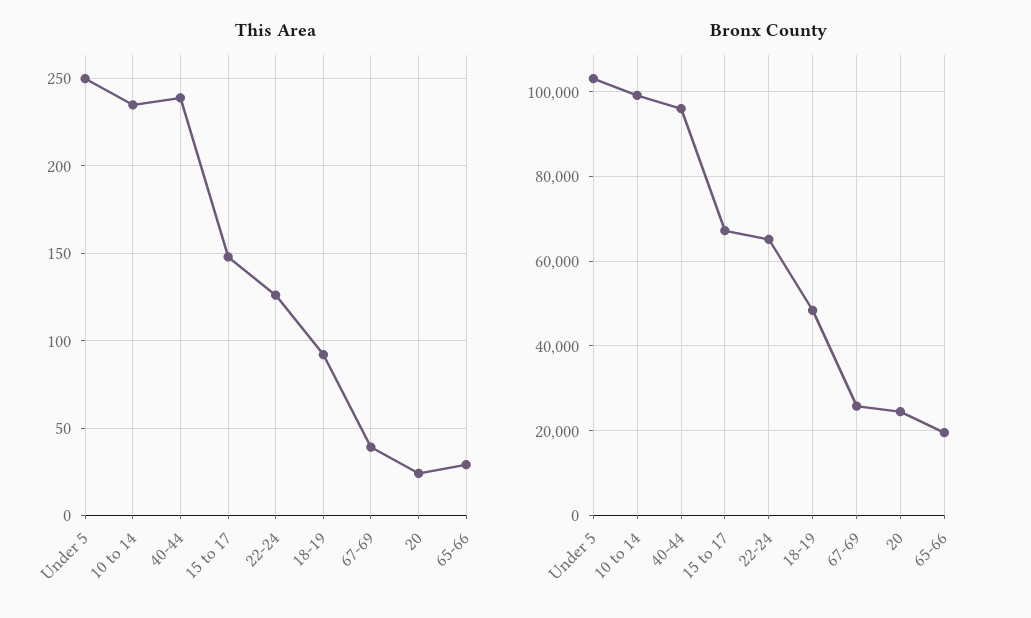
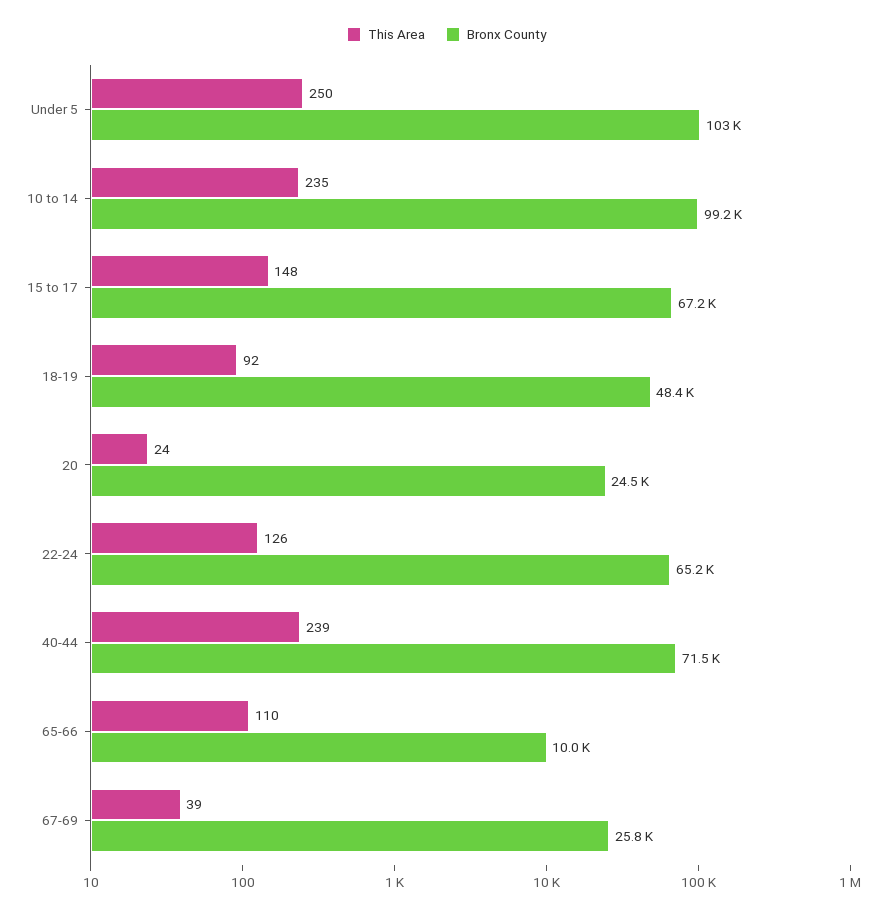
This Area, 65-66: 30 -> 110
Bronx County, 40-44: 96000 -> 71500
Bronx County, 65-66: 20000 -> 10000

